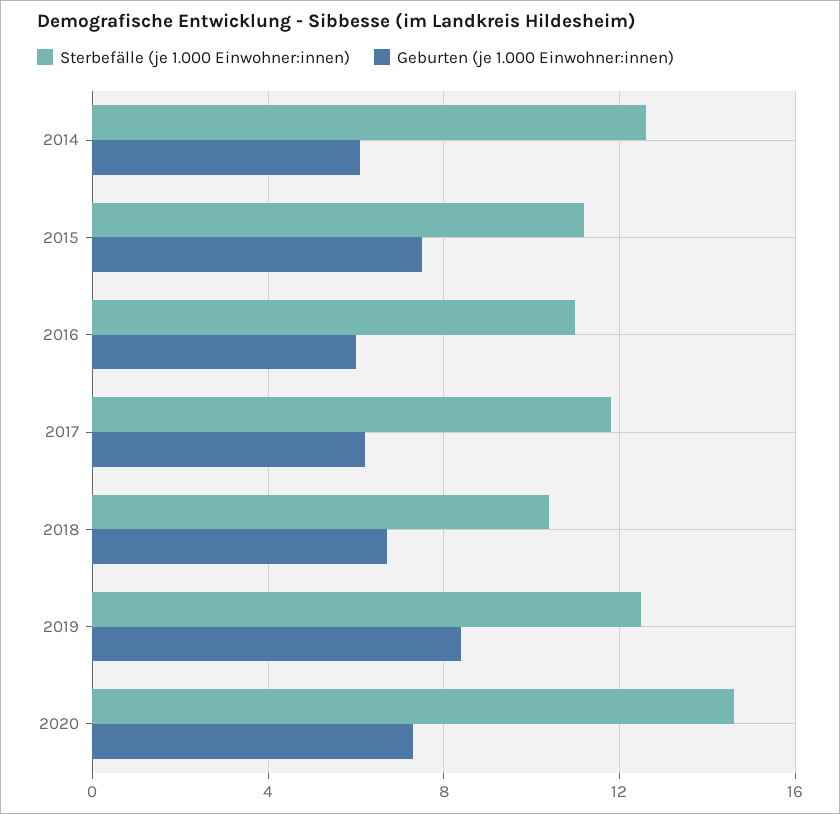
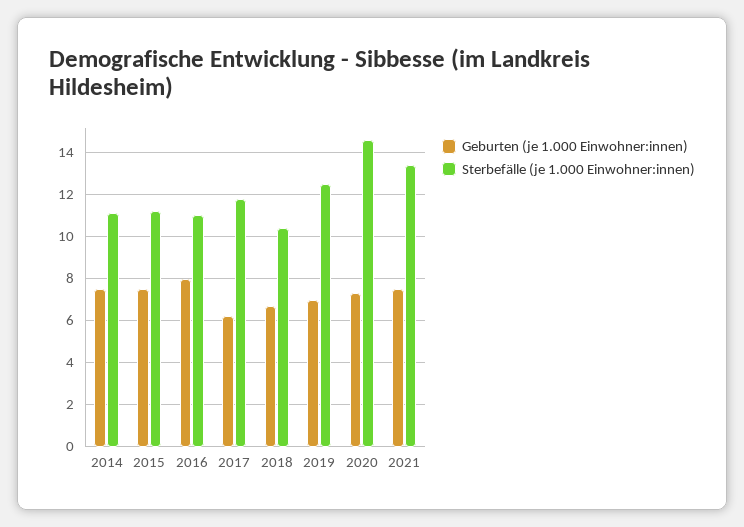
Sterbefälle (je 1.000 Einwohner:innen), 2014: 12.5 -> 11
Geburten (je 1.000 Einwohner:innen), 2014: 6 -> 7.5
Geburten (je 1.000 Einwohner:innen), 2016: 6 -> 8
Geburten (je 1.000 Einwohner:innen), 2019: 8.5 -> 7
Geburten (je 1.000 Einwohner:innen), 2021: none -> 7.5
Sterbefälle (je 1.000 Einwohner:innen), 2021: none -> 13.5

